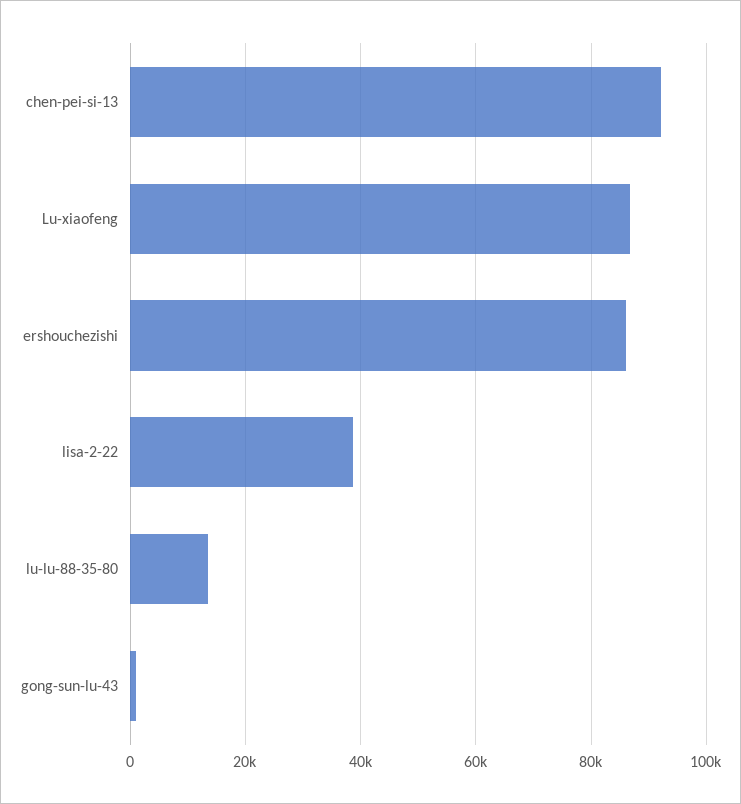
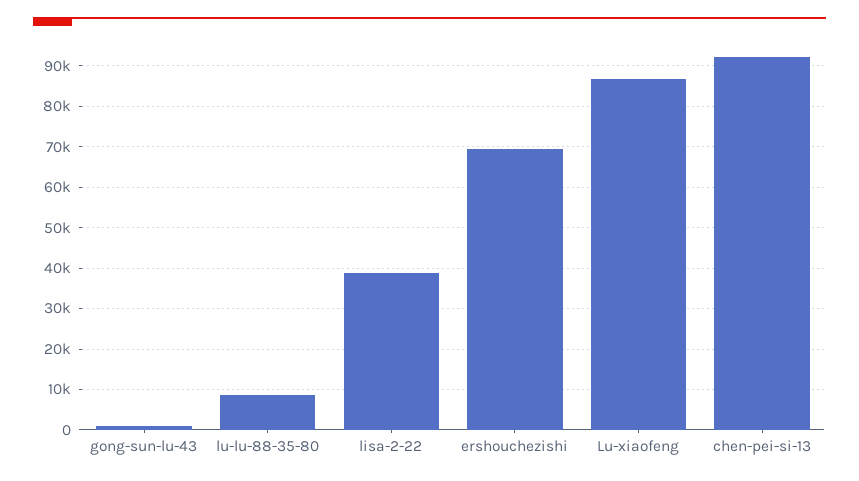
ershouchezishi: 86000 -> 70000
lu-lu-88-35-80: 14000 -> 8000

